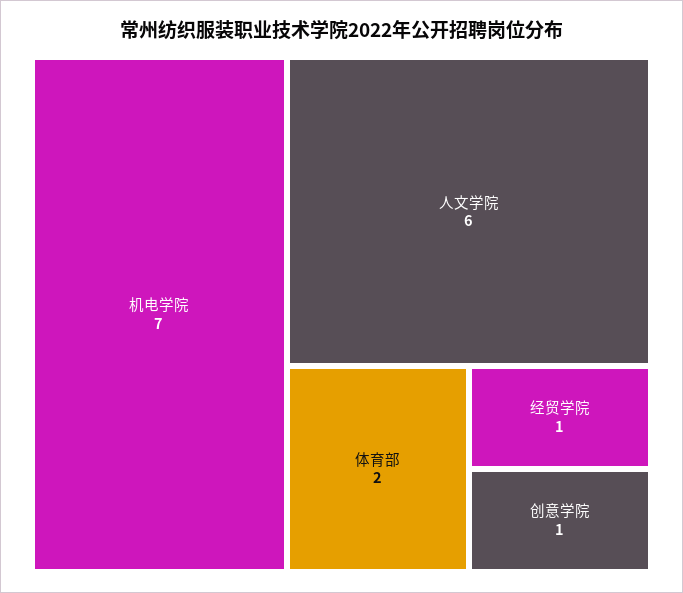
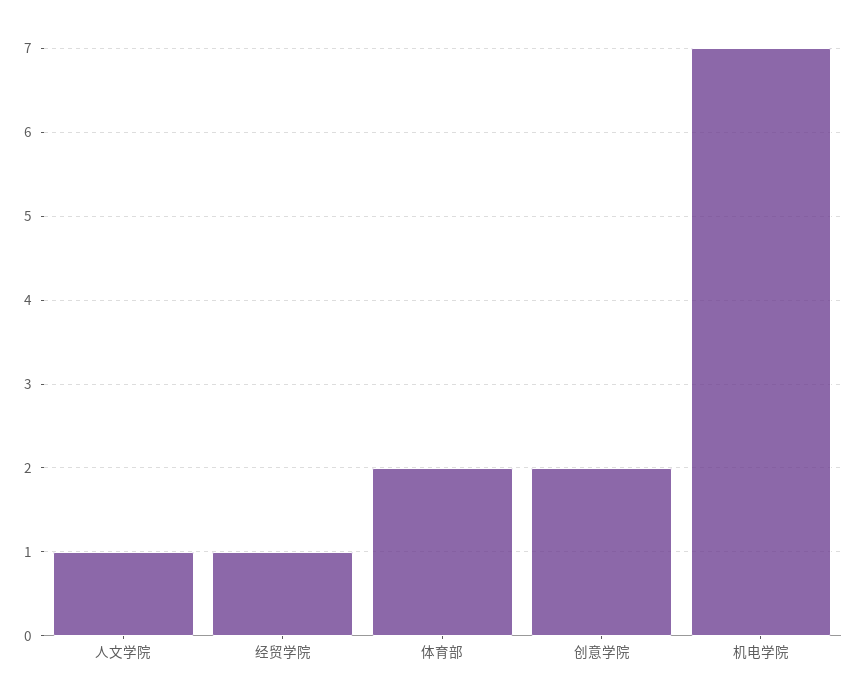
人文学院: 6 -> 1
创意学院: 1 -> 2

